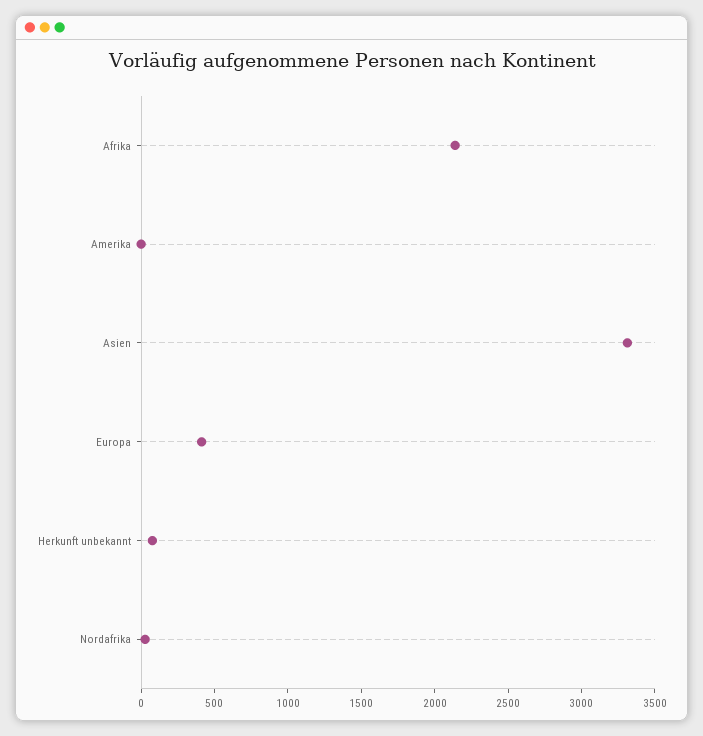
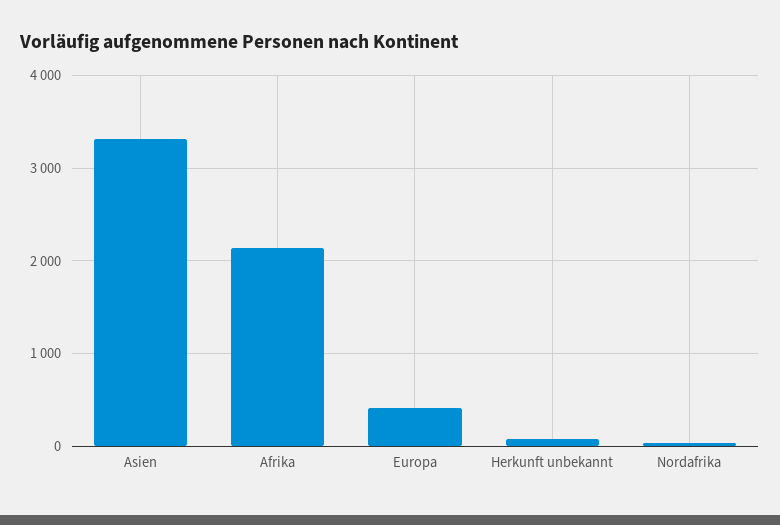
Amerika: 0 -> none

